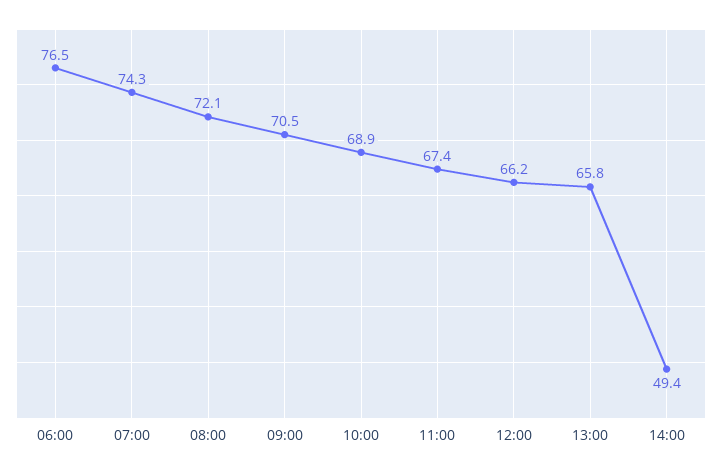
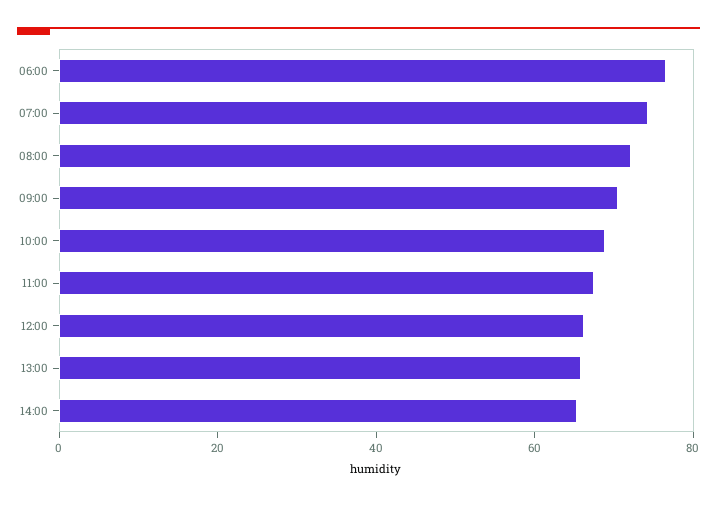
14:00: 49.4 -> 65

